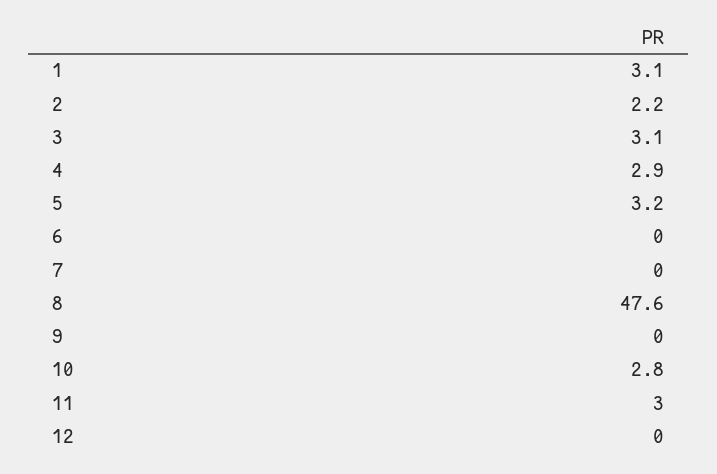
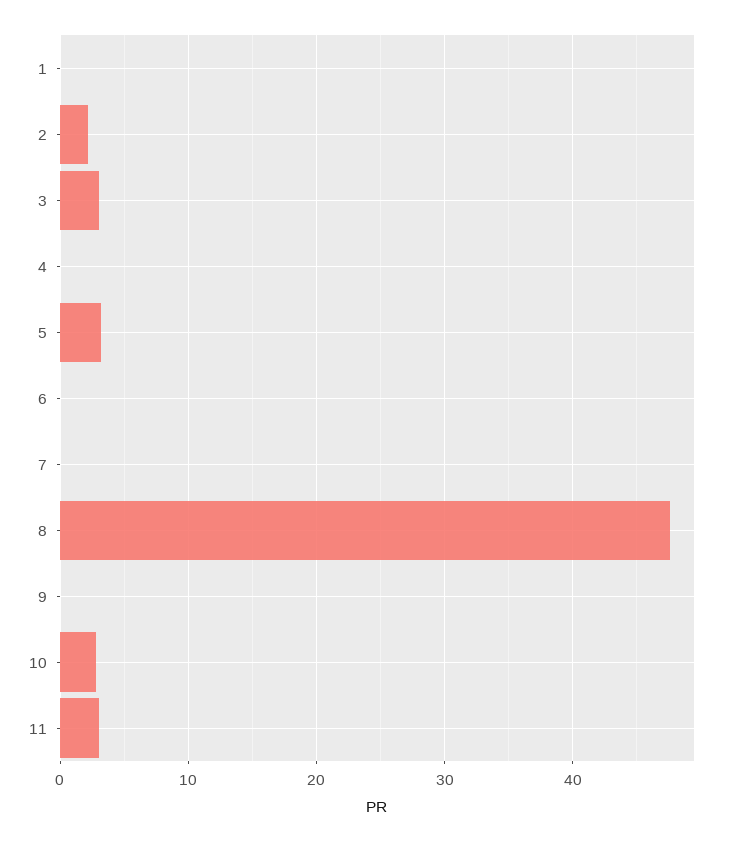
1: 3.1 -> 0
4: 2.9 -> 0
12: 0 -> none

